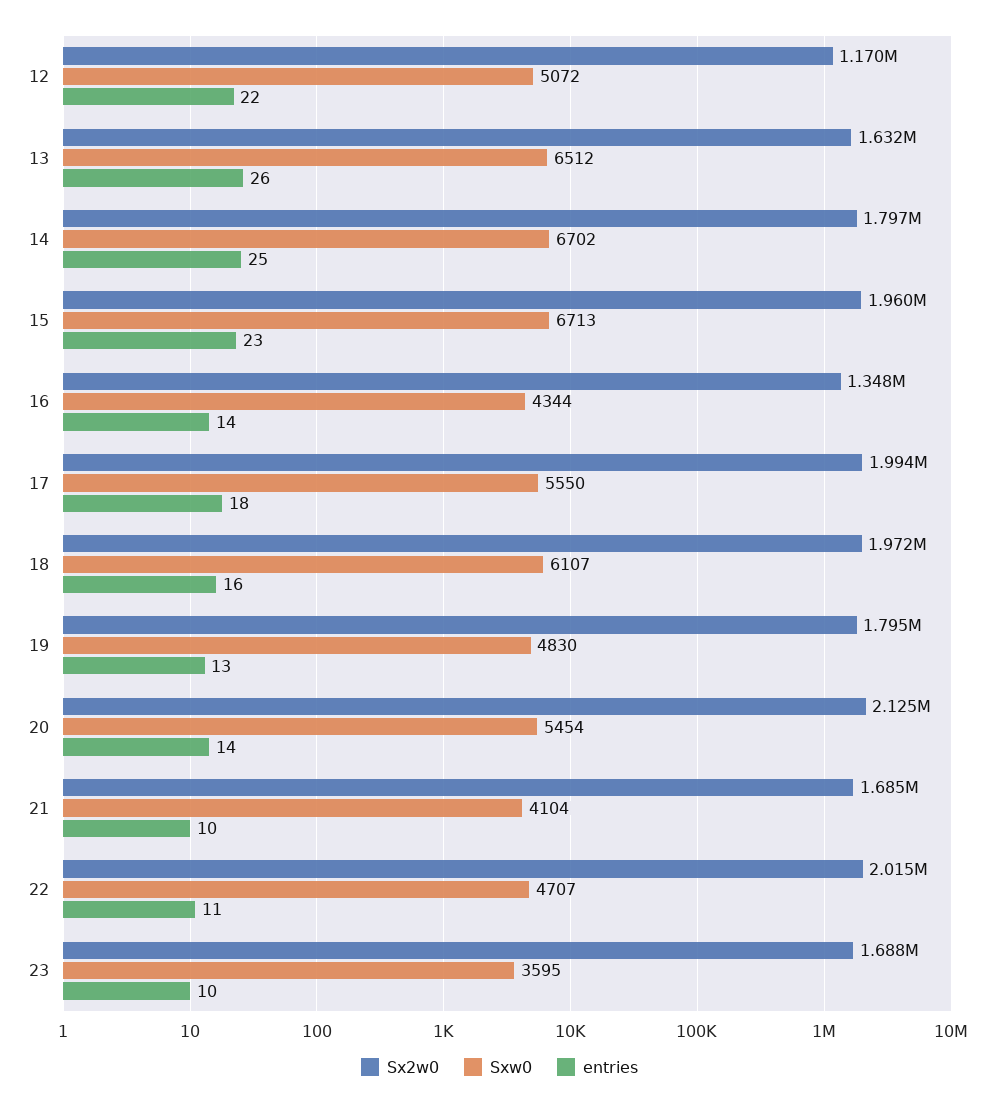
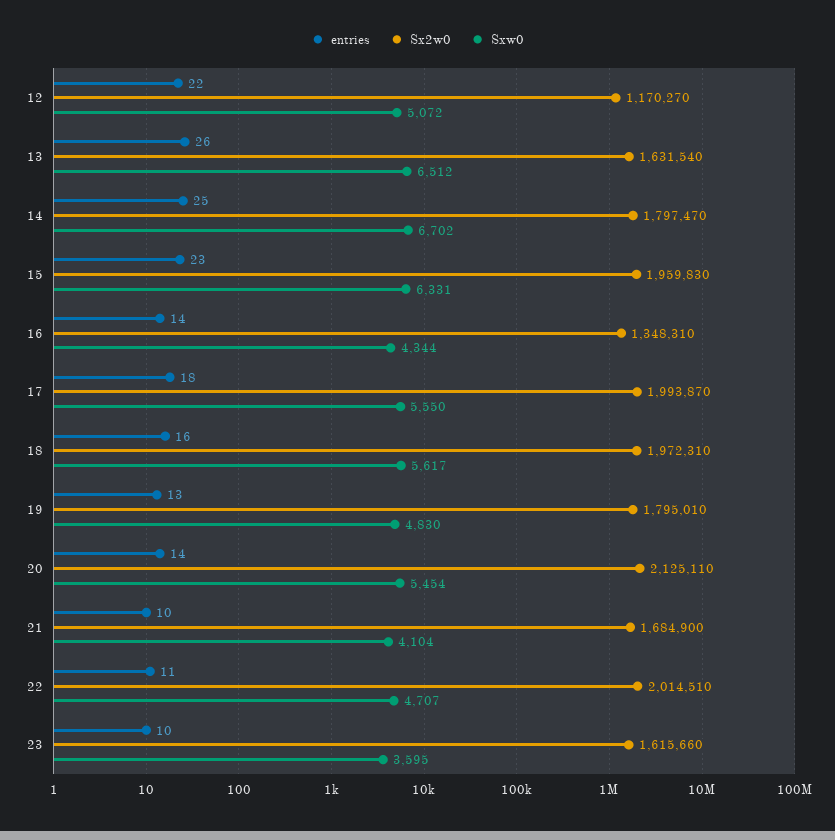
Sxw0, 15: 6713 -> 6331
Sxw0, 18: 6107 -> 5617
Sx2w0, 23: 1688000 -> 1615660

